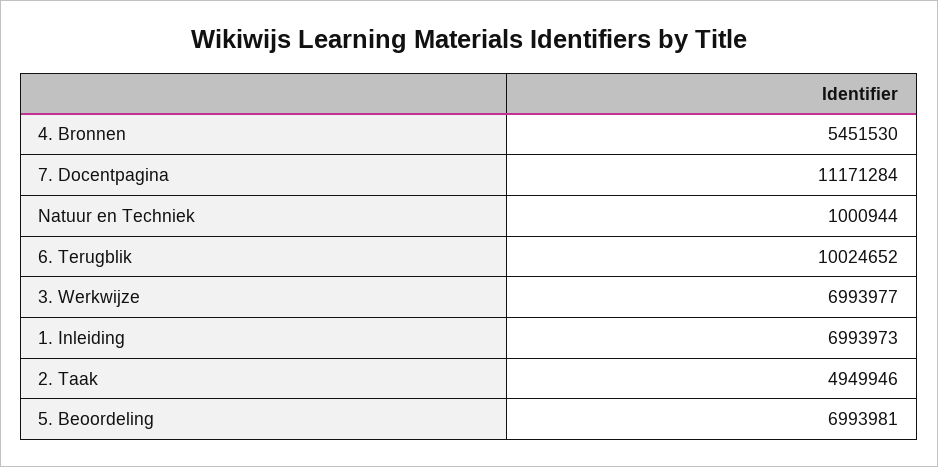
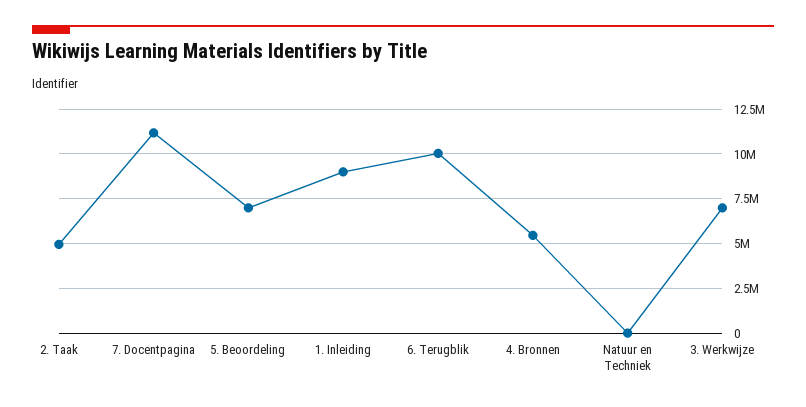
Natuur en Techniek: 1000944 -> 0
1. Inleiding: 6993973 -> 9000000

